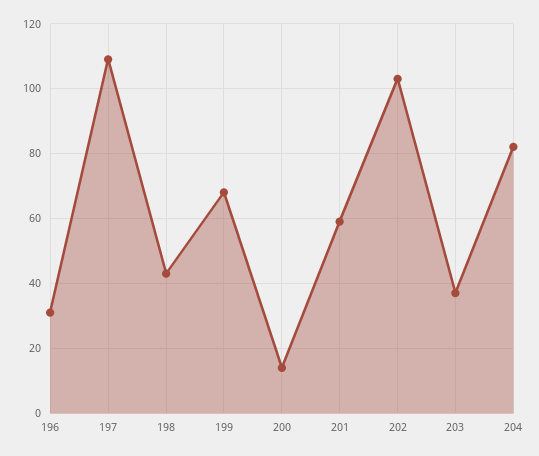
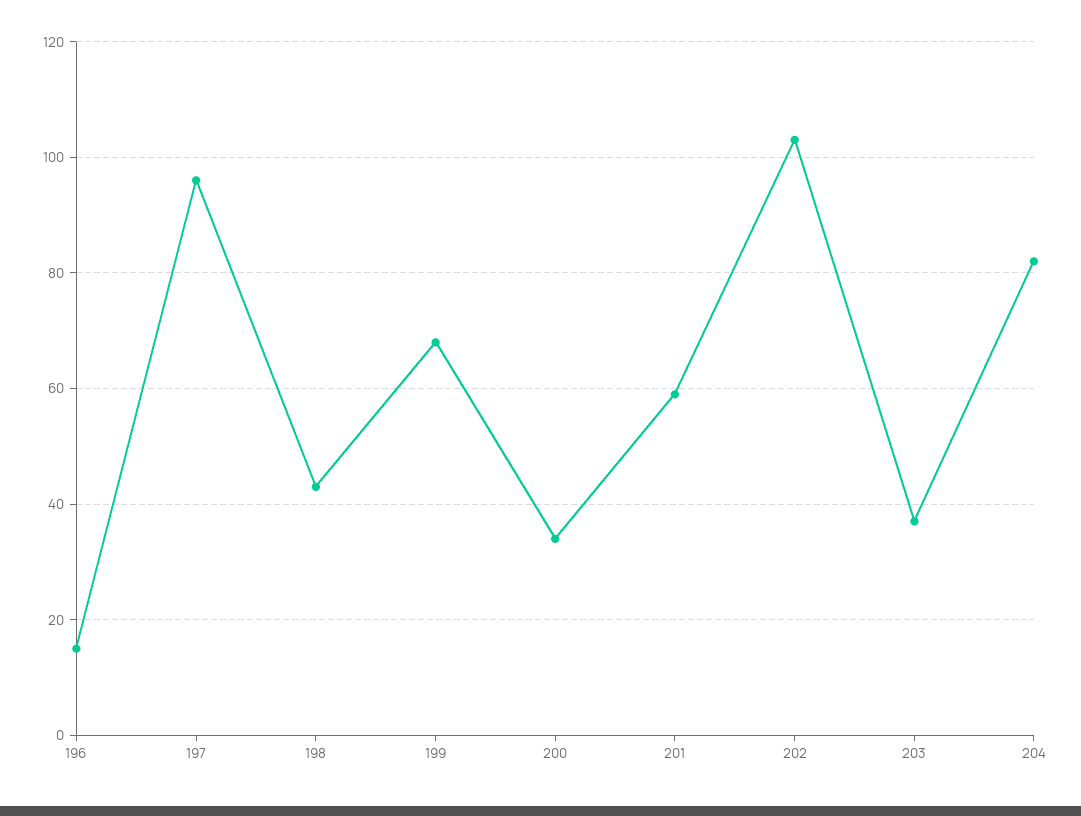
196: 30 -> 15
197: 110 -> 95
200: 15 -> 35

